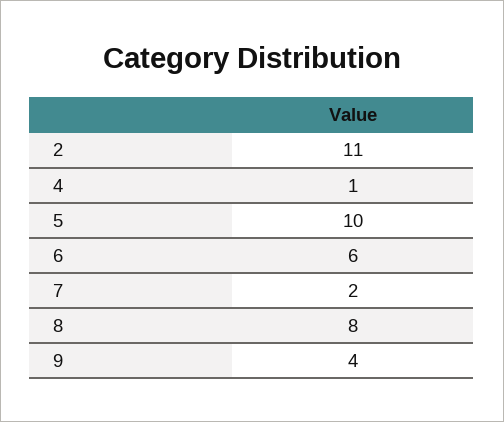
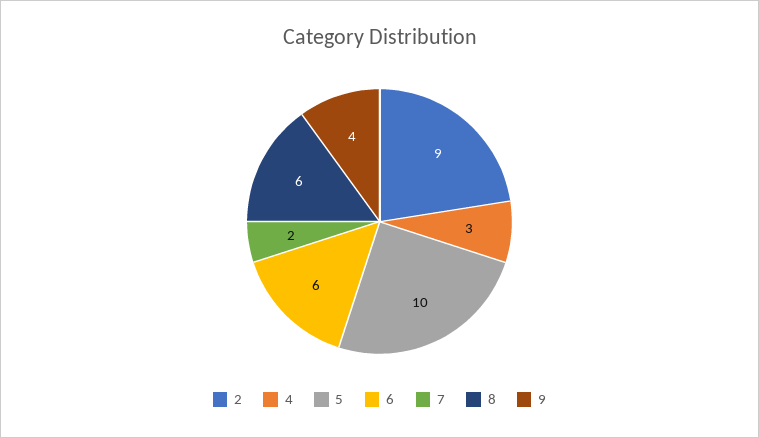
2: 11 -> 9
4: 1 -> 3
8: 8 -> 6

